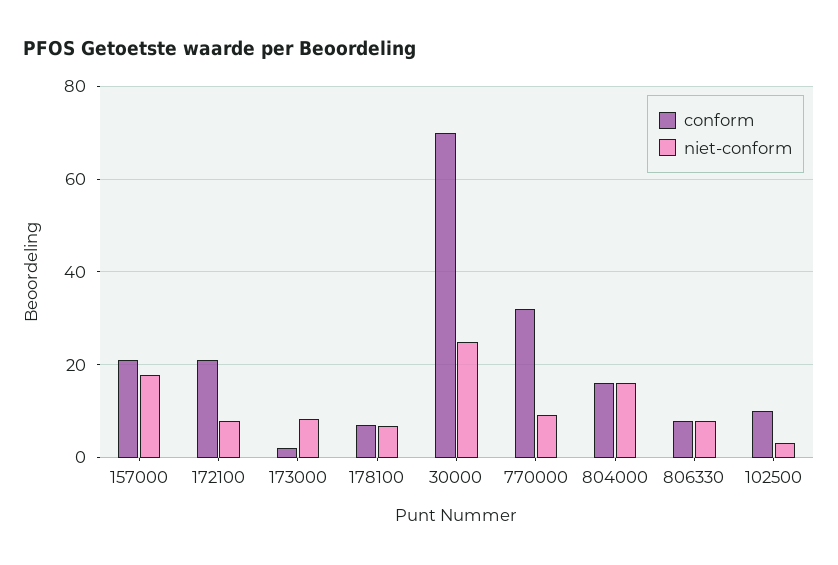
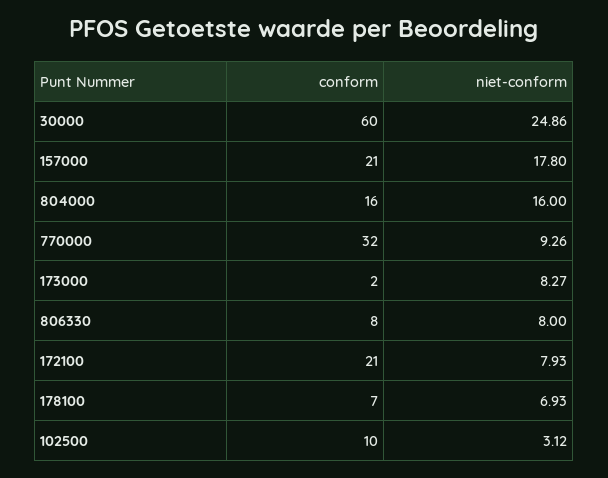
conform, 30000: 70 -> 60

